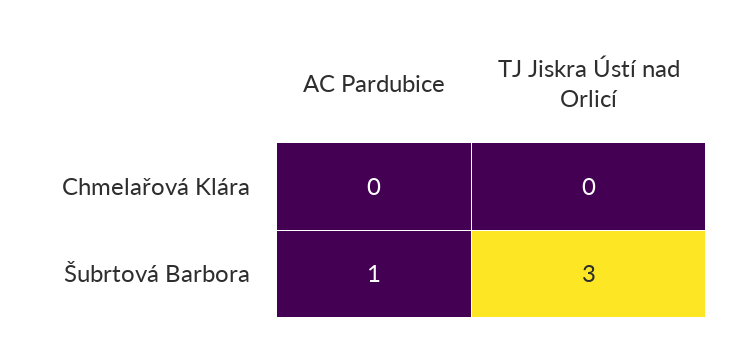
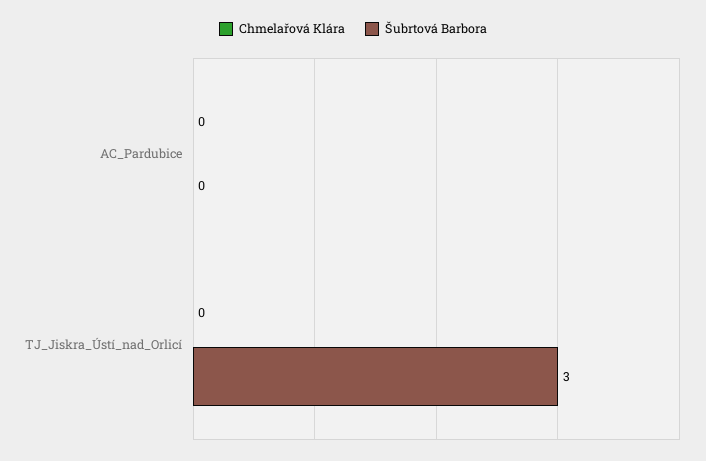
Šubrtová Barbora, AC Pardubice: 1 -> 0

